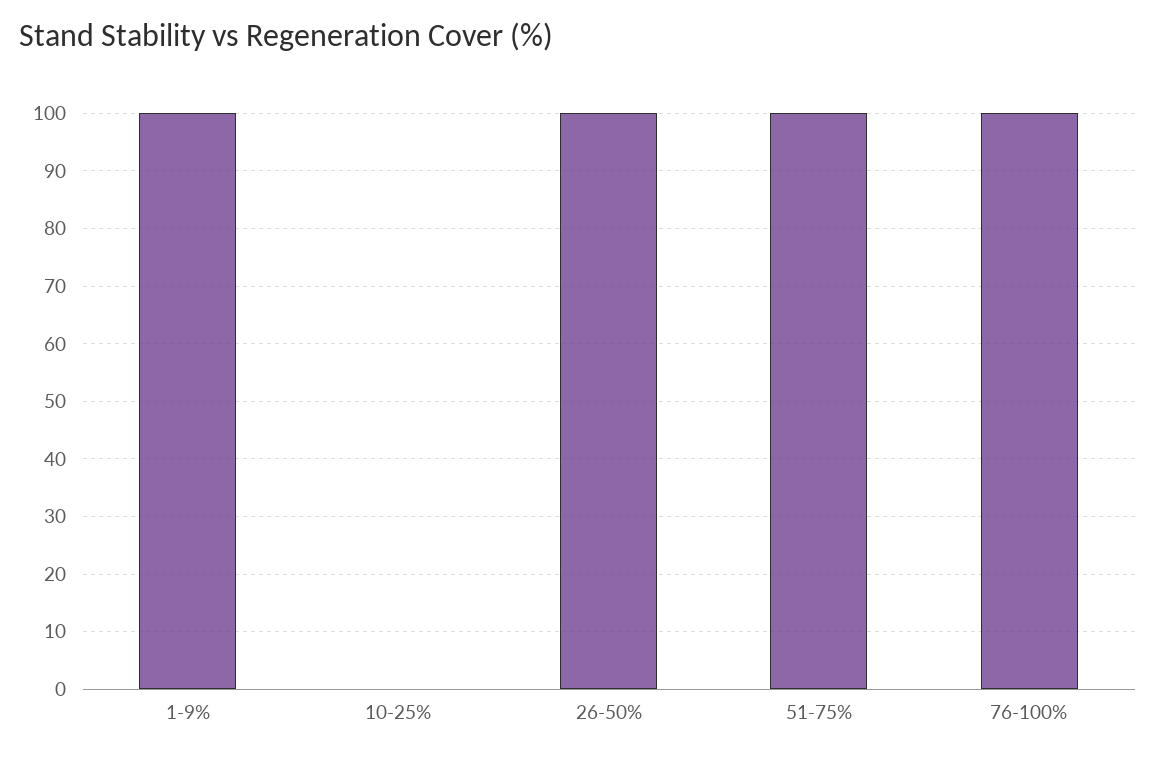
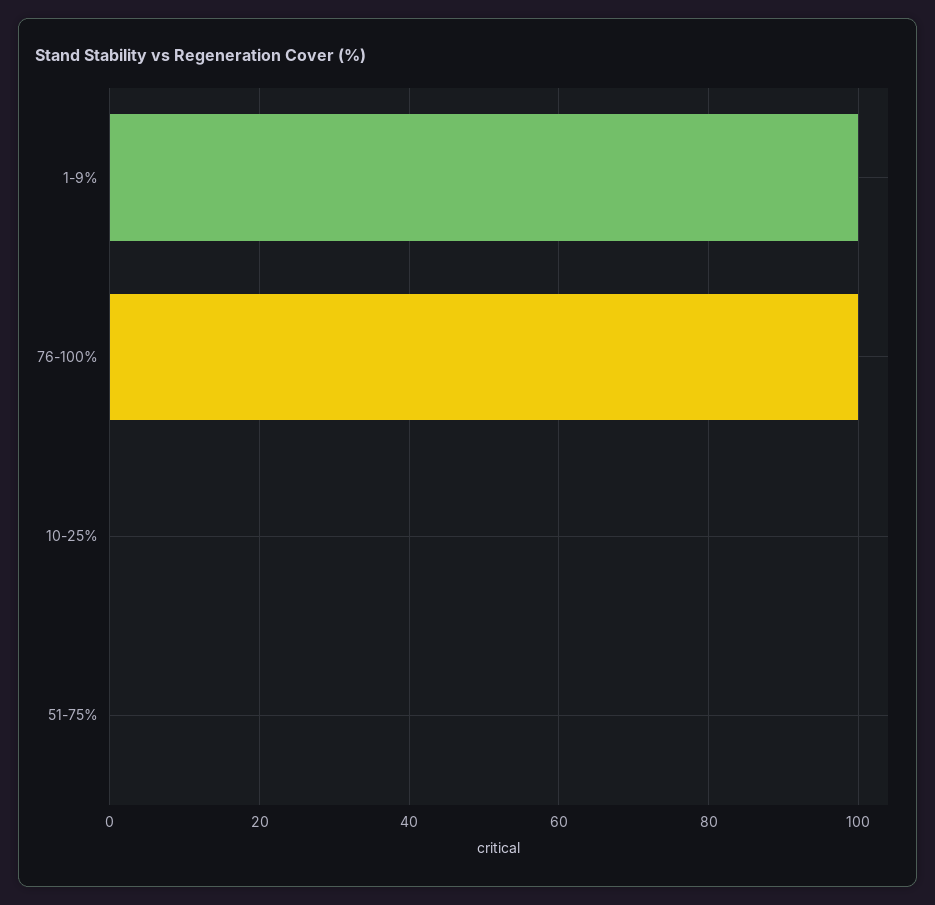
26-50%: 100 -> none
51-75%: 100 -> 0

